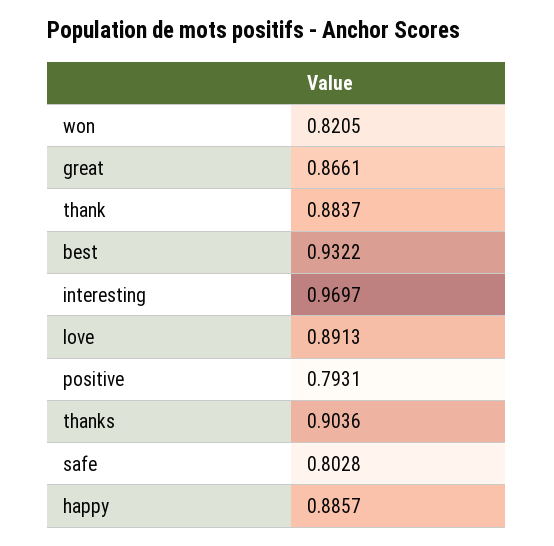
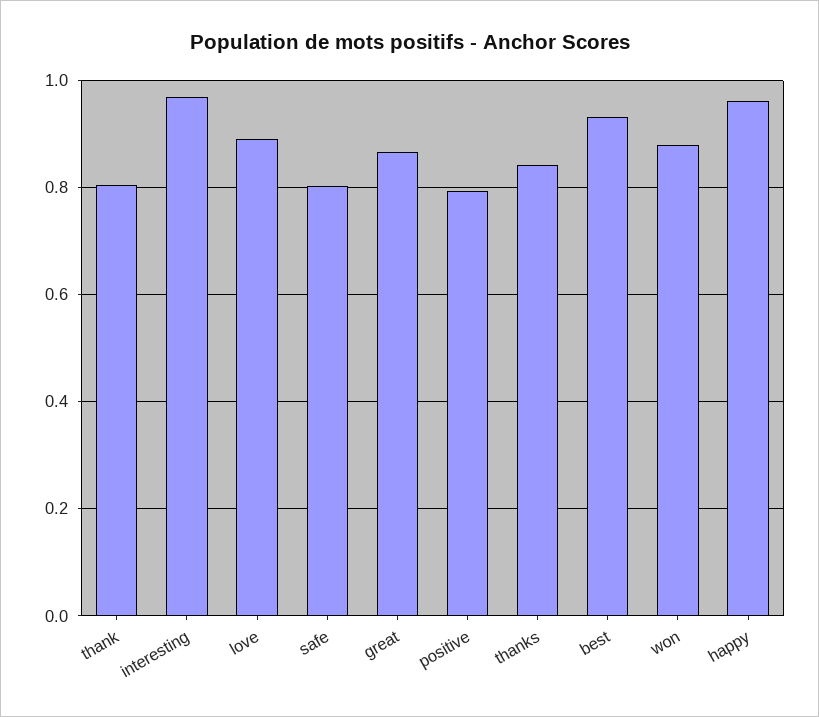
won: 0.8205 -> 0.88
thank: 0.8837 -> 0.8
thanks: 0.9036 -> 0.84
happy: 0.8857 -> 0.96

